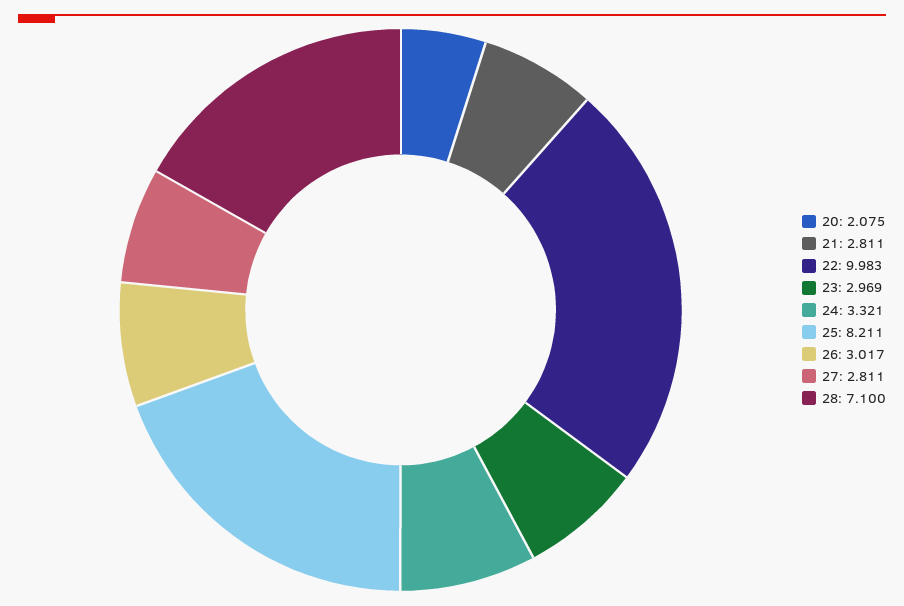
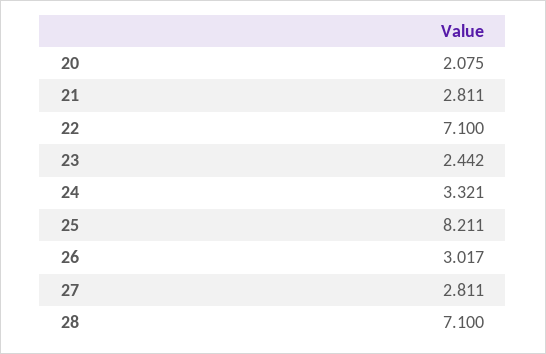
22: 9.983 -> 7.1
23: 2.969 -> 2.442

